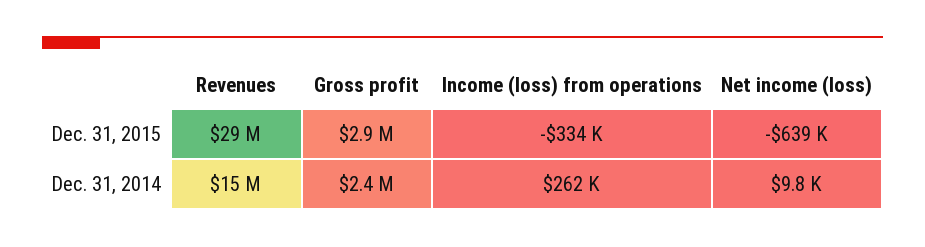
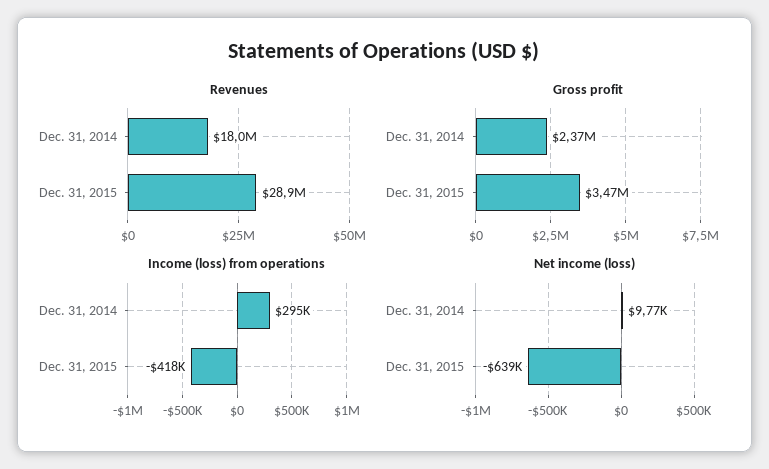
Gross profit, Dec. 31, 2015: 2900000 -> 3470000
Income (loss) from operations, Dec. 31, 2015: -334000 -> -418000
Revenues, Dec. 31, 2014: 15000000 -> 18000000
Income (loss) from operations, Dec. 31, 2014: 262000 -> 295000

